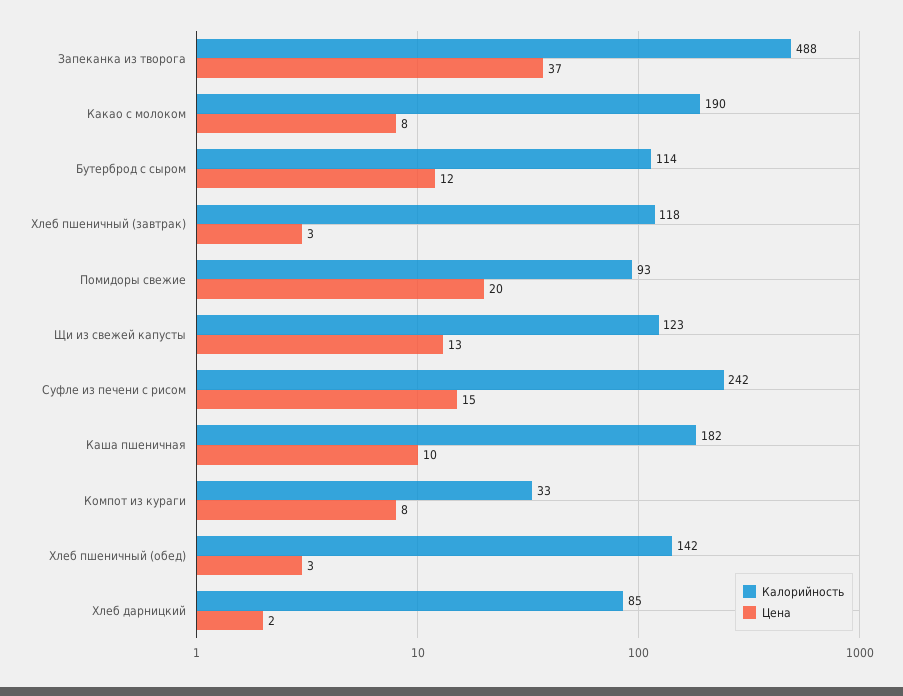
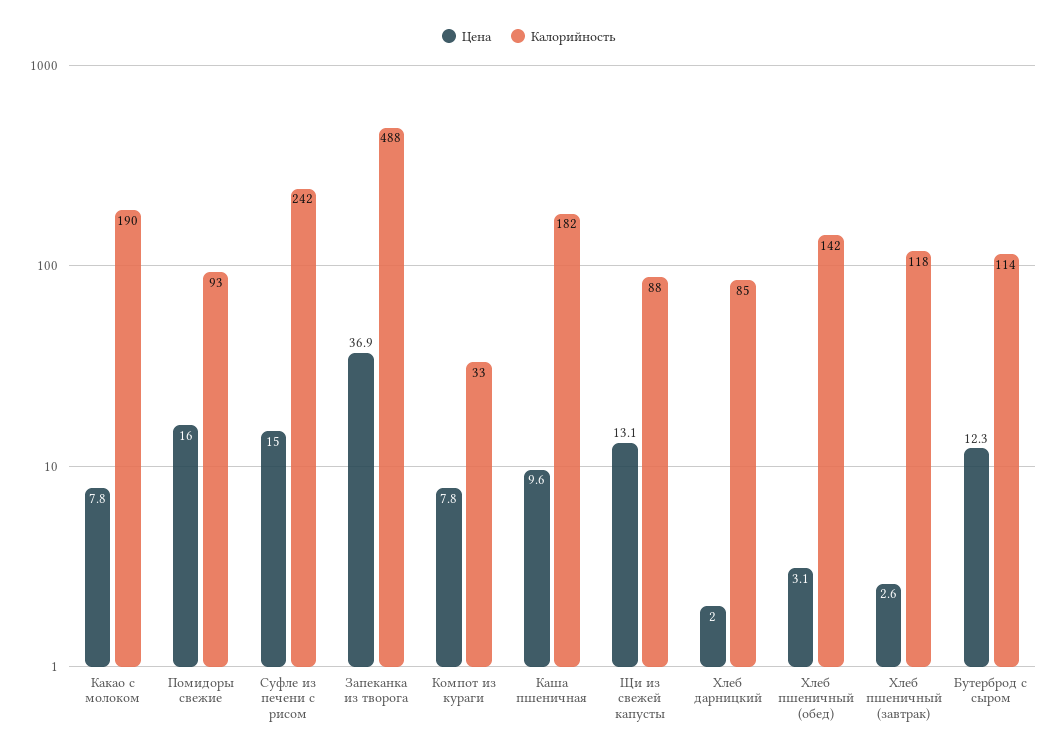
Цена, Помидоры свежие: 20 -> 16
Калорийность, Щи из свежей капусты: 123 -> 88

